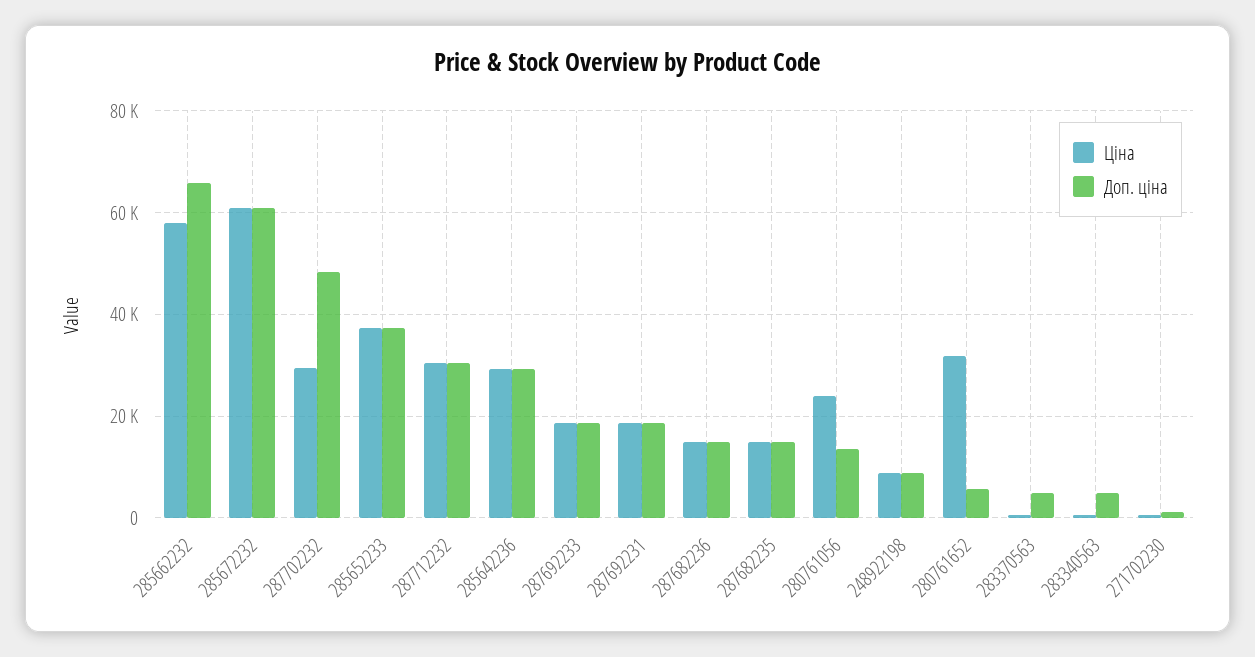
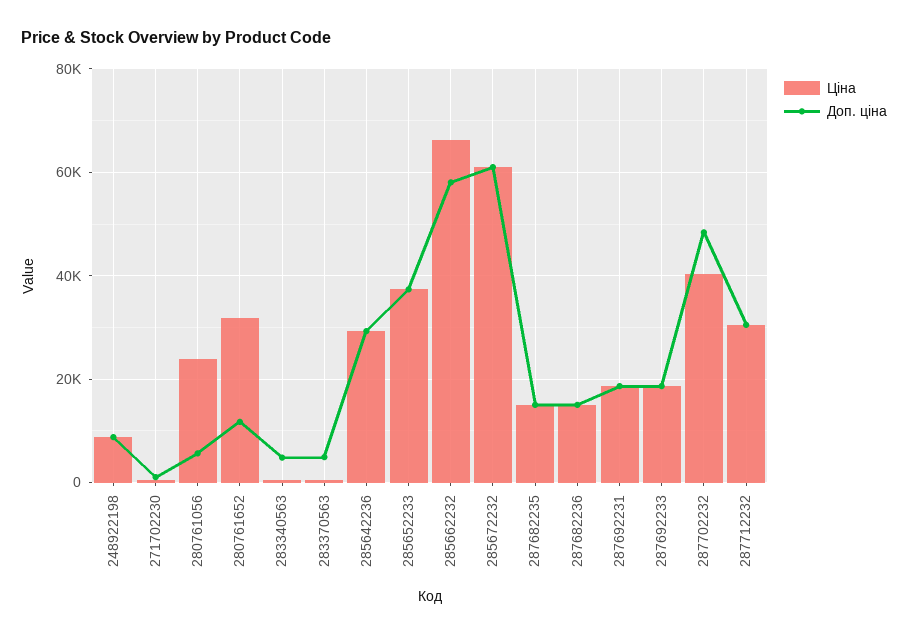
Ціна, 285662232: 58000 -> 66000
Доп. ціна, 285662232: 66000 -> 58000
Ціна, 287702232: 30000 -> 40000
Доп. ціна, 280761056: 14000 -> 6000
Доп. ціна, 280761652: 6000 -> 12000

